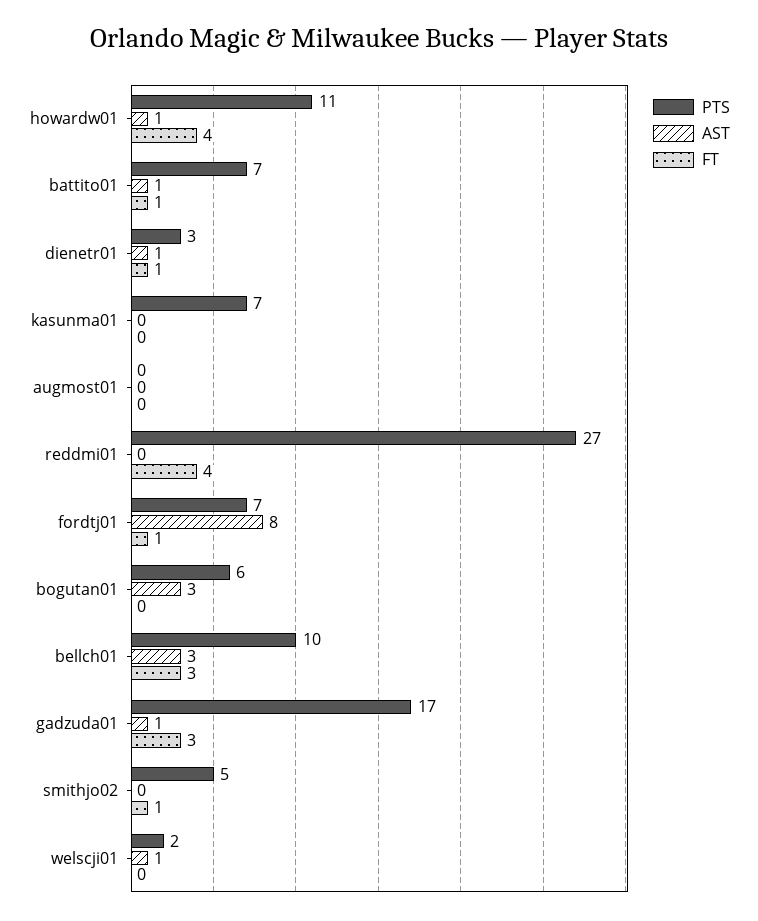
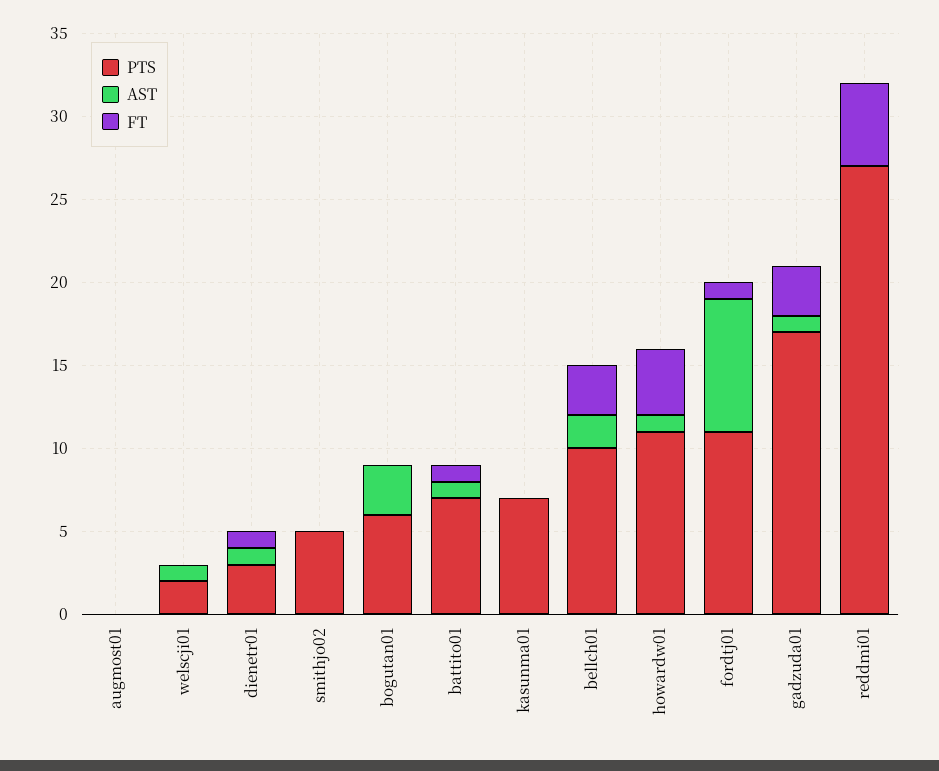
FT, reddmi01: 4 -> 5
PTS, fordtj01: 7 -> 11
AST, bellch01: 3 -> 2
FT, smithjo02: 1 -> 0

